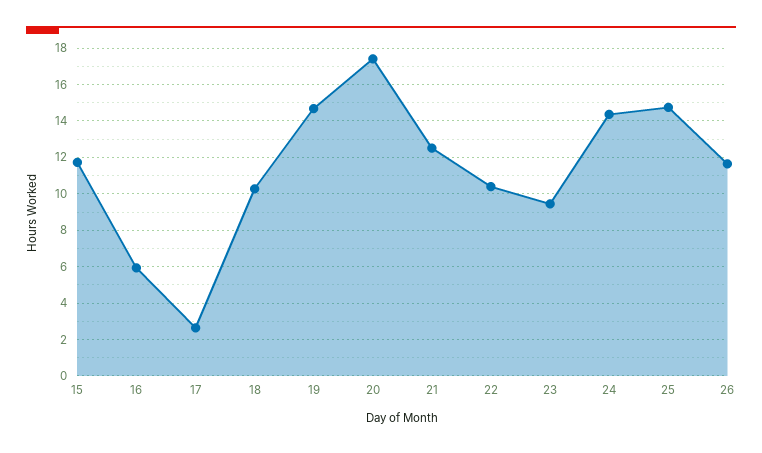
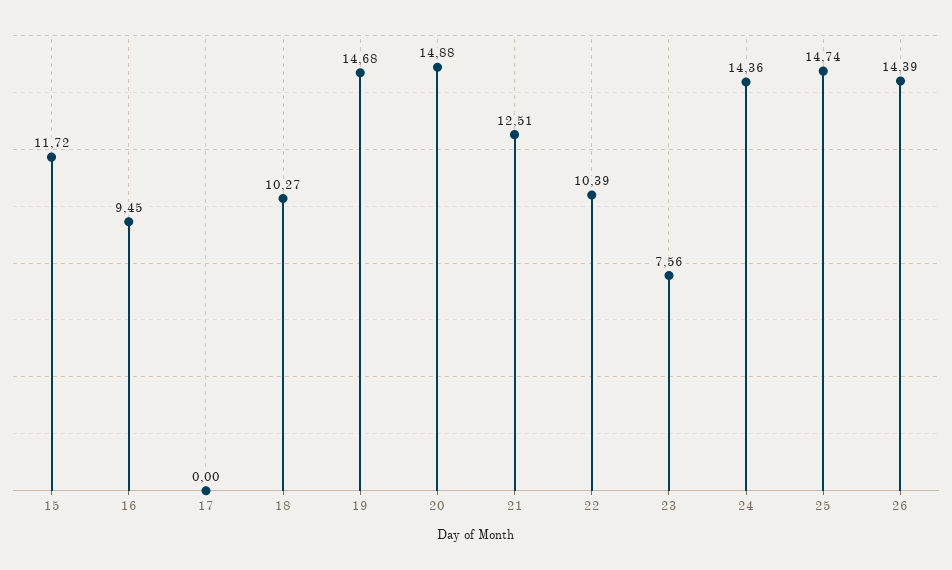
16: 6 -> 9.45
17: 2.5 -> 0
20: 17.5 -> 14.88
23: 9.5 -> 7.56
26: 11.5 -> 14.39

